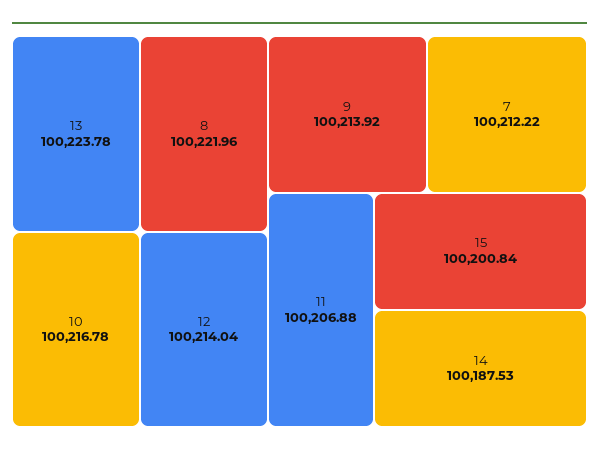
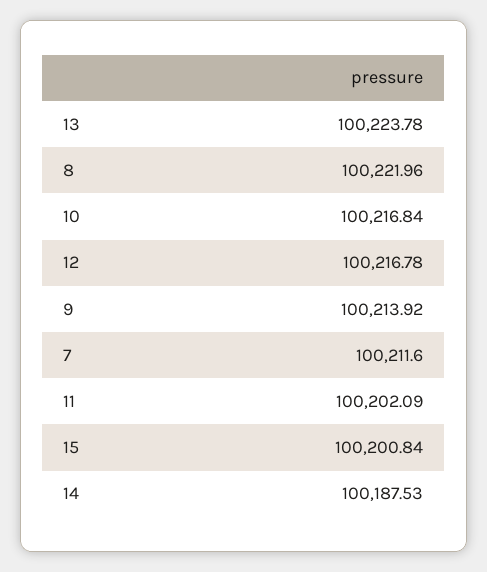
10: 100216.78 -> 100216.84
12: 100214.04 -> 100216.78
7: 100212.22 -> 100211.6
11: 100206.88 -> 100202.09

